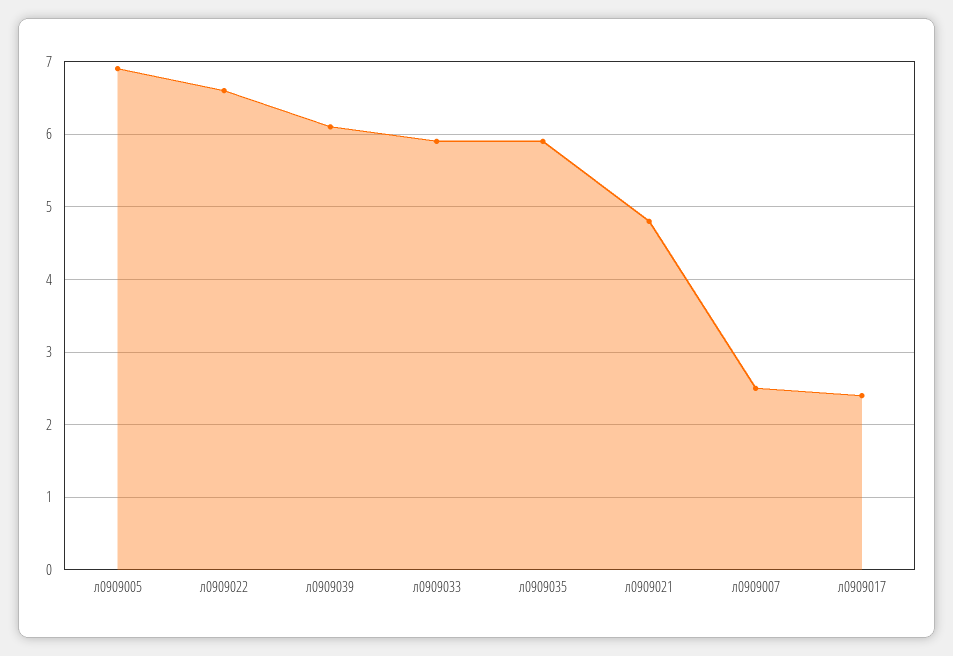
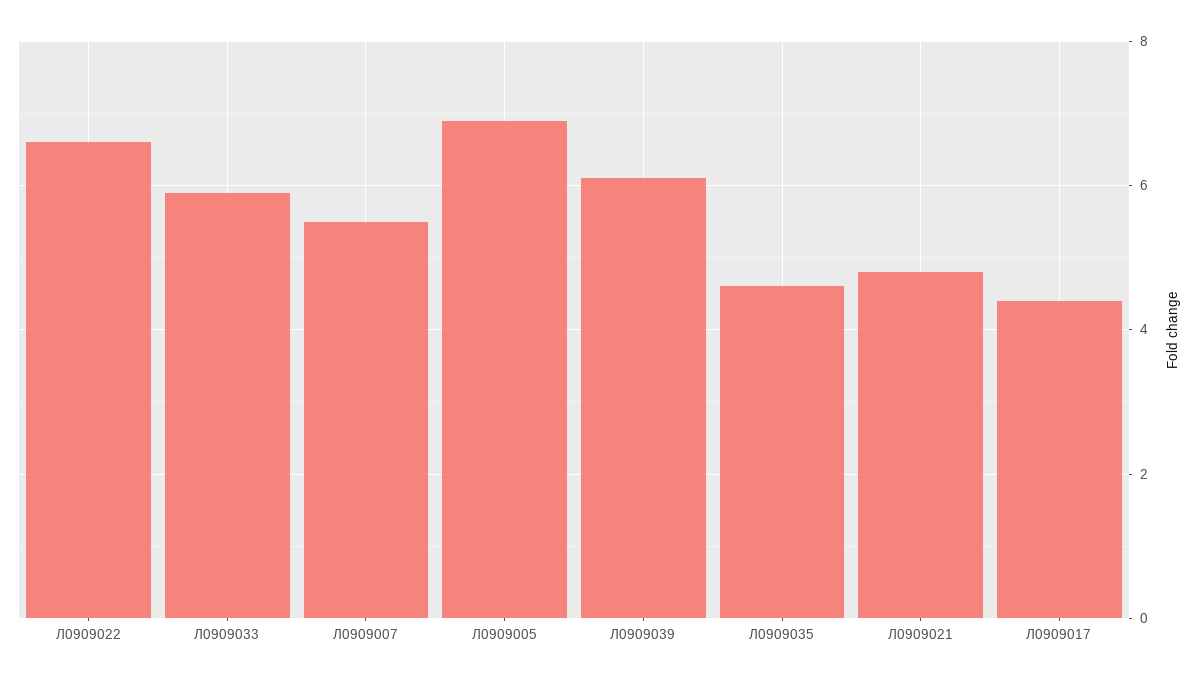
л0909035: 5.9 -> 4.5
л0909007: 2.5 -> 5.5
л0909017: 2.4 -> 4.5

